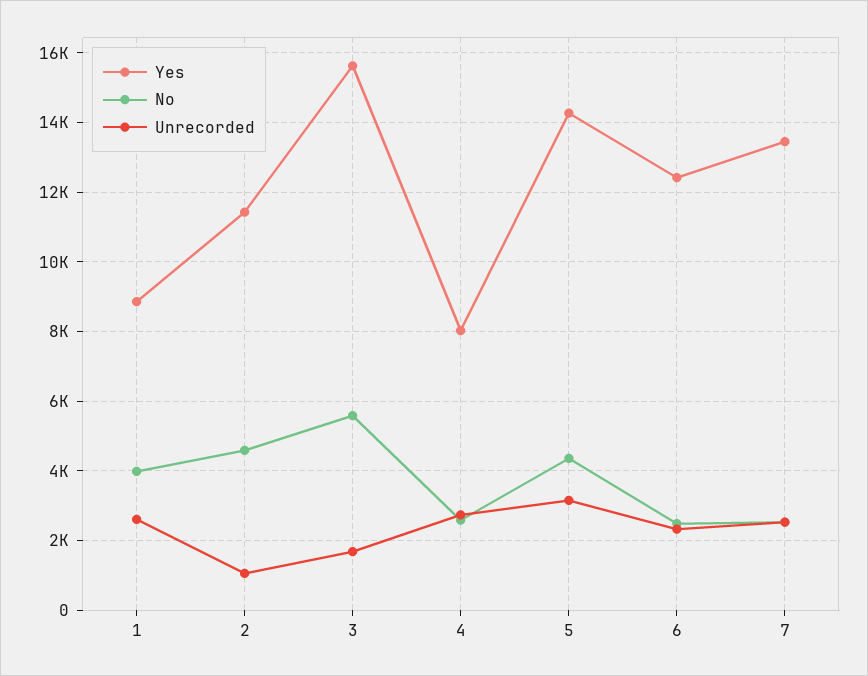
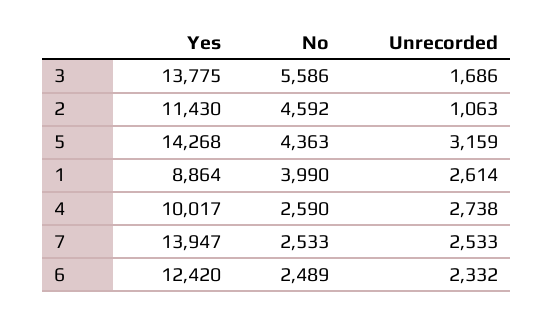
Yes, 3: 15600 -> 13775
Yes, 4: 8000 -> 10017
Yes, 7: 13400 -> 13947

